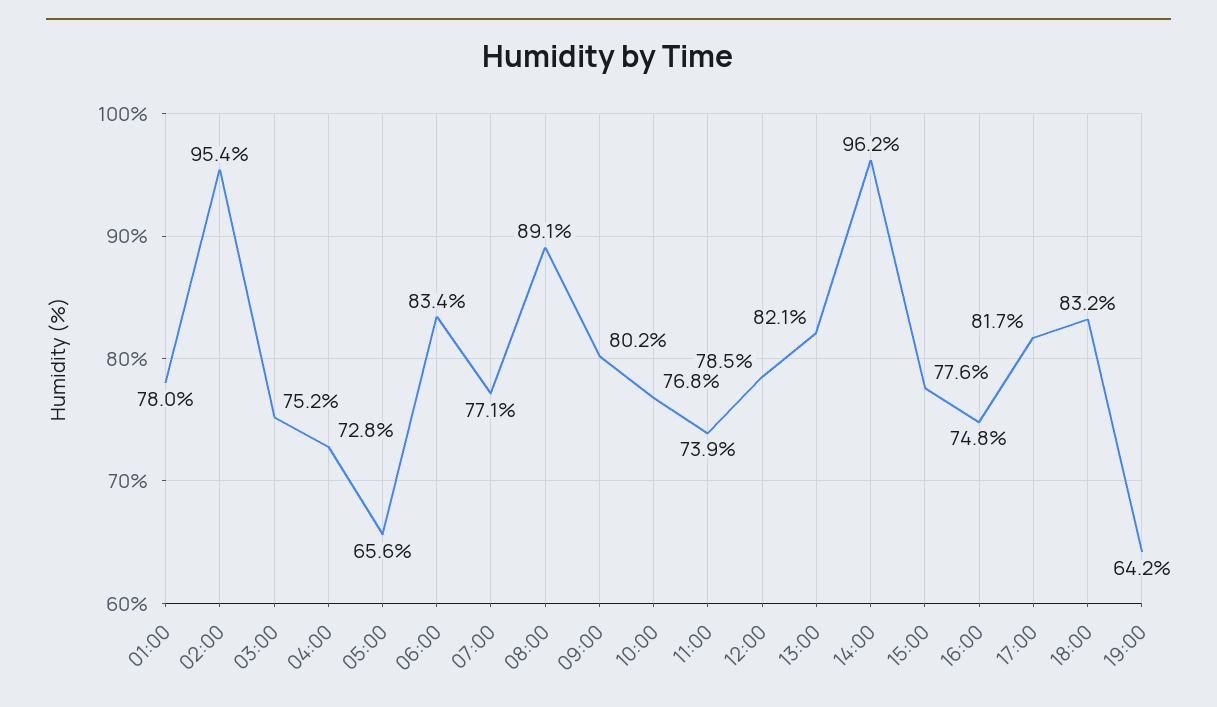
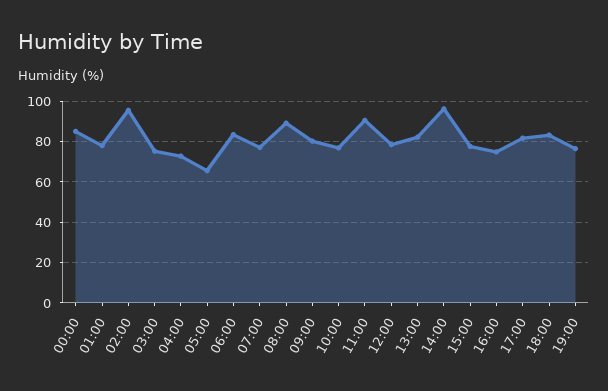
11:00: 73.9 -> 90
19:00: 64.2 -> 75
00:00: none -> 85

